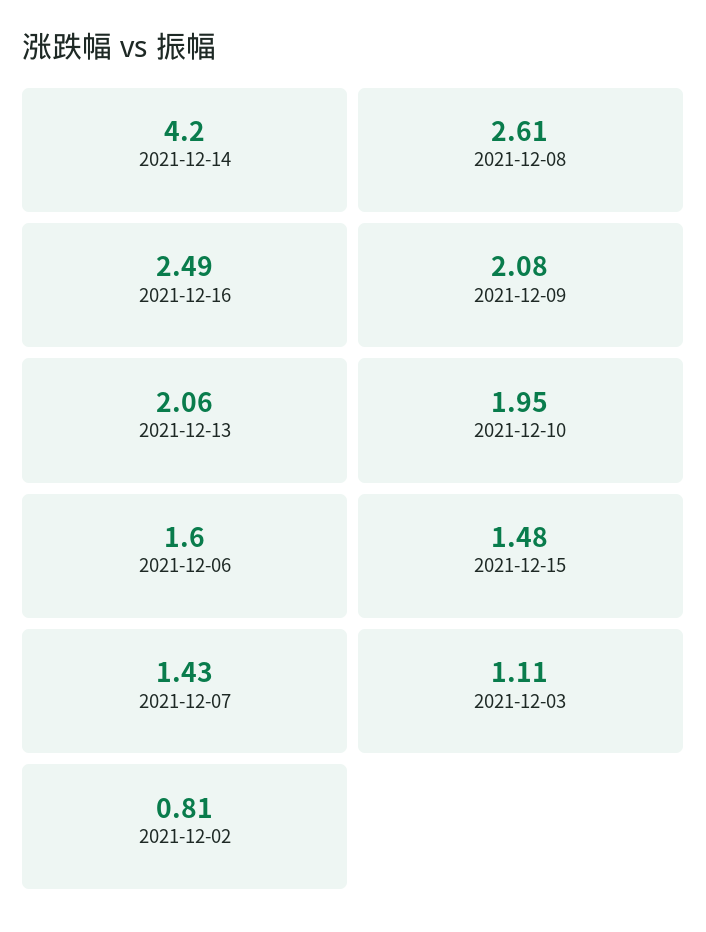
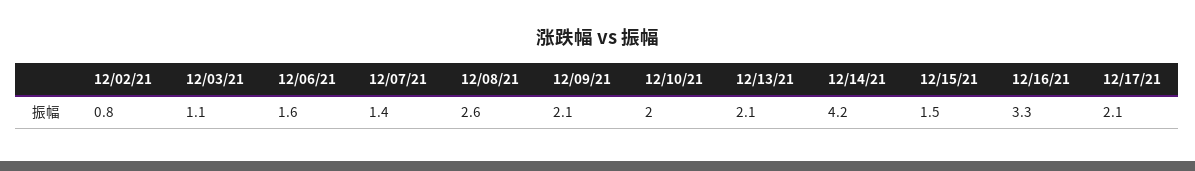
2021-12-16: 2.49 -> 3.3
12/17/21: none -> 2.1

